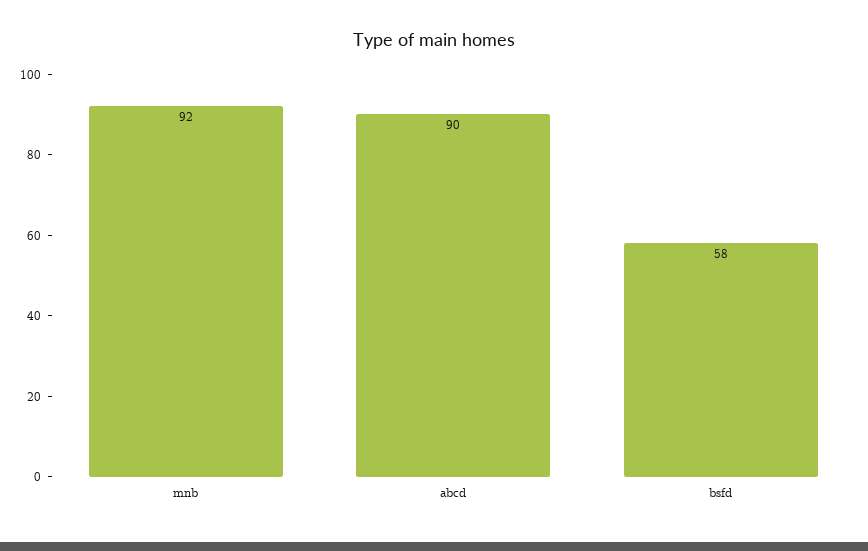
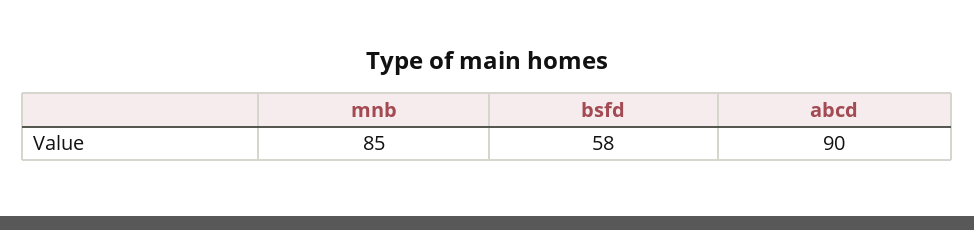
mnb: 92 -> 85

